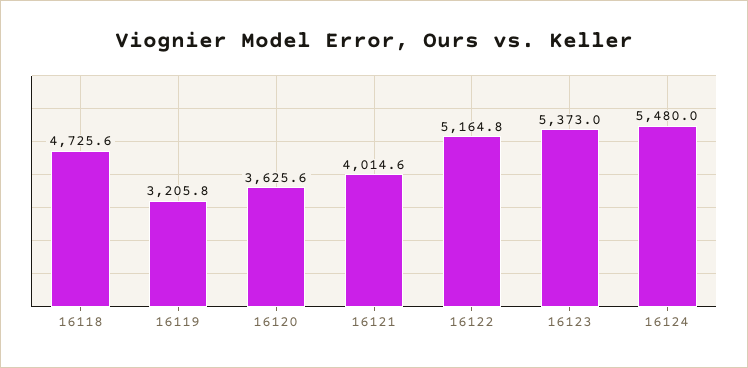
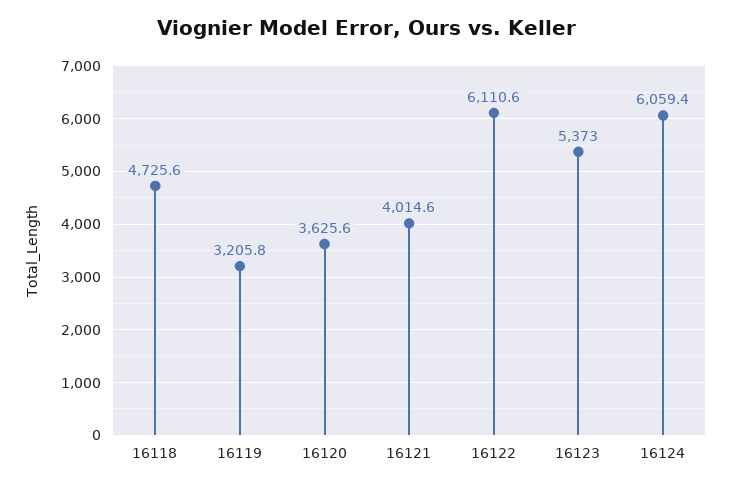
16122: 5164.8 -> 6110.6
16124: 5480 -> 6059.4

